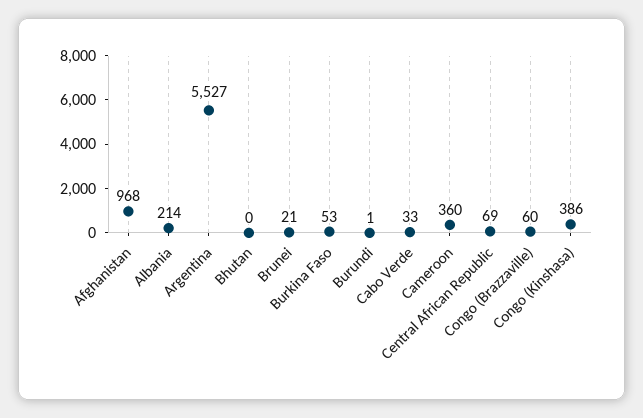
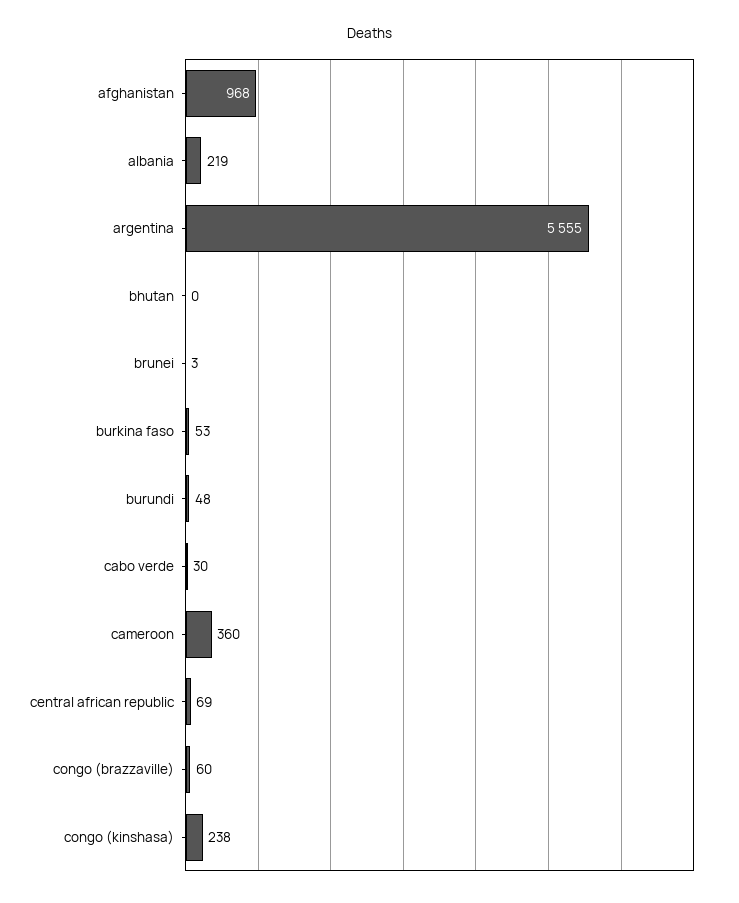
Albania: 214 -> 219
Argentina: 5527 -> 5555
Brunei: 21 -> 3
Burundi: 1 -> 48
Cabo Verde: 33 -> 30
Congo (Kinshasa): 386 -> 238

